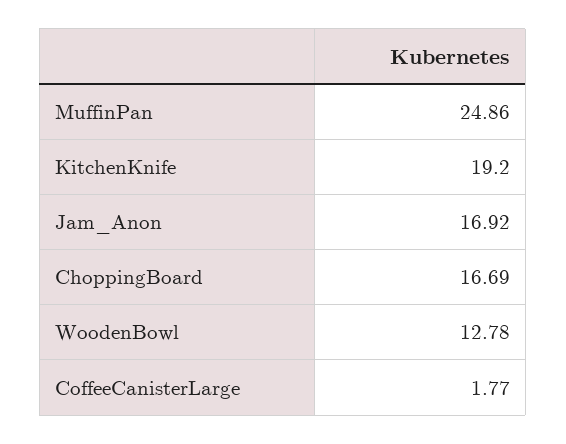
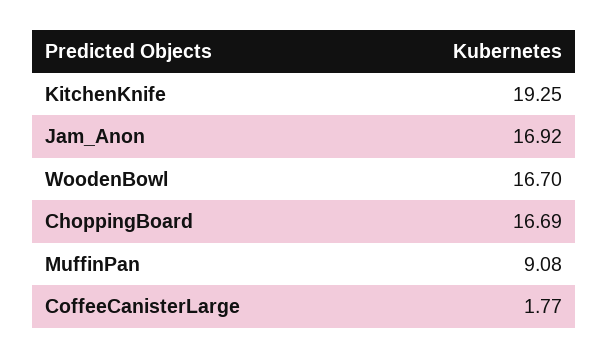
MuffinPan: 24.86 -> 9.08
KitchenKnife: 19.2 -> 19.25
WoodenBowl: 12.78 -> 16.7

